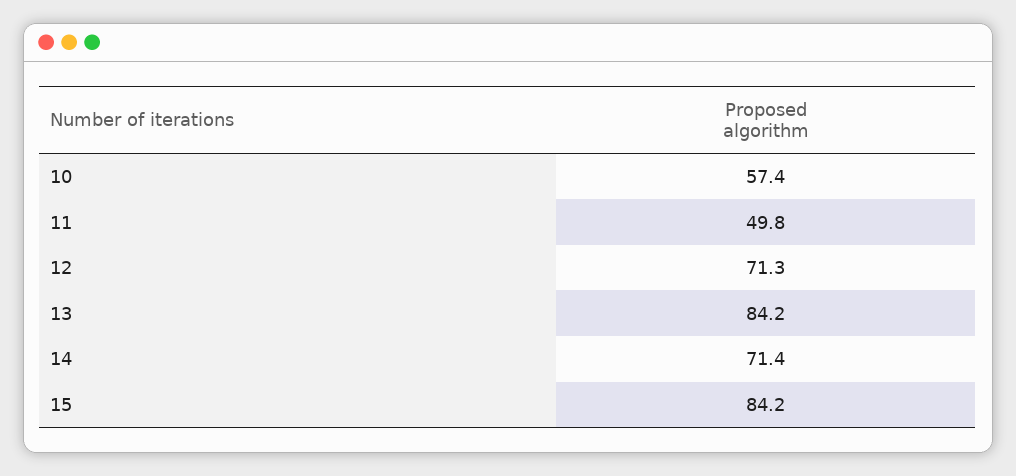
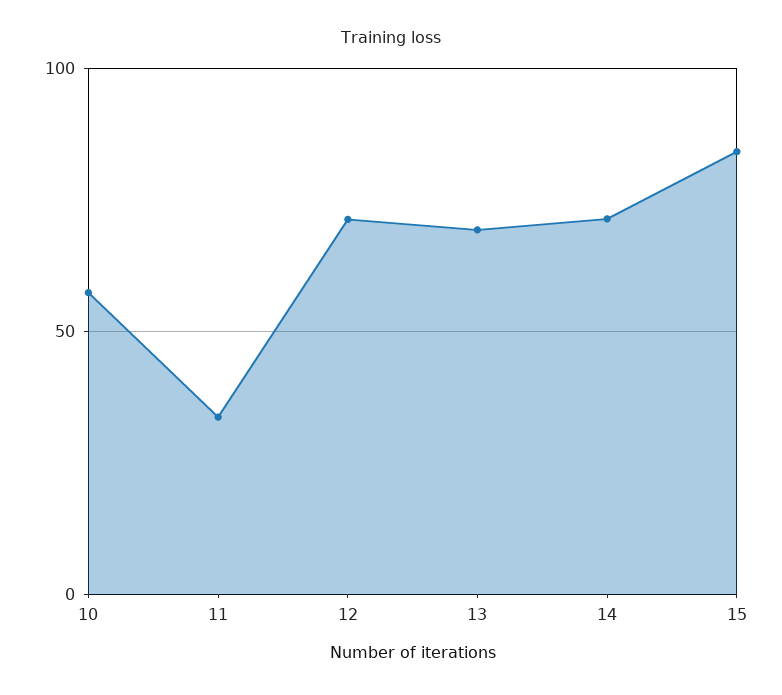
11: 49.8 -> 35
13: 84.2 -> 70

